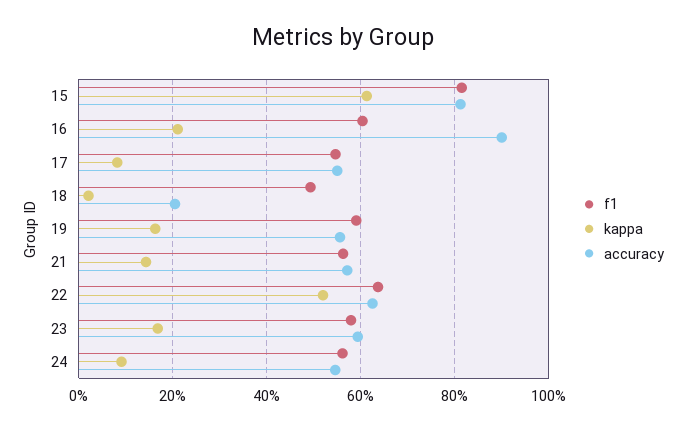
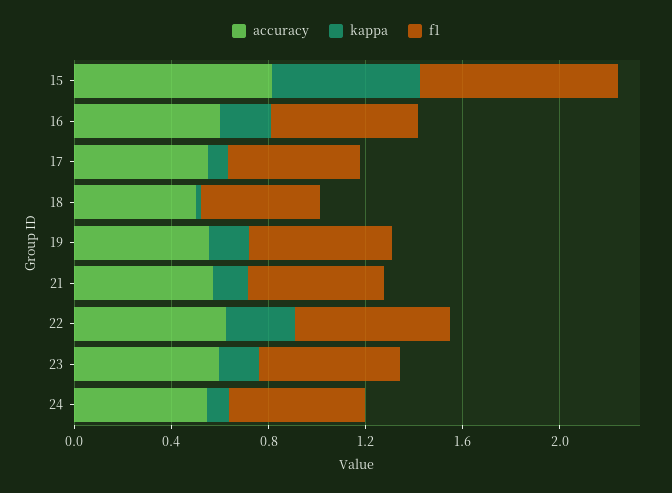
accuracy, 16: 0.9 -> 0.6
accuracy, 18: 0.2 -> 0.5
kappa, 22: 0.52 -> 0.3

